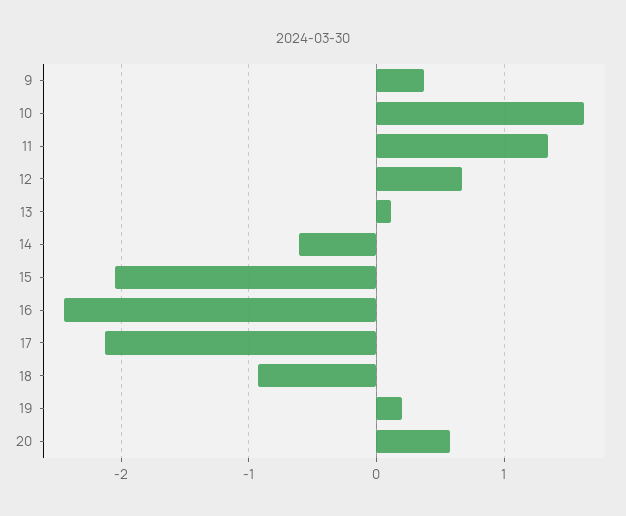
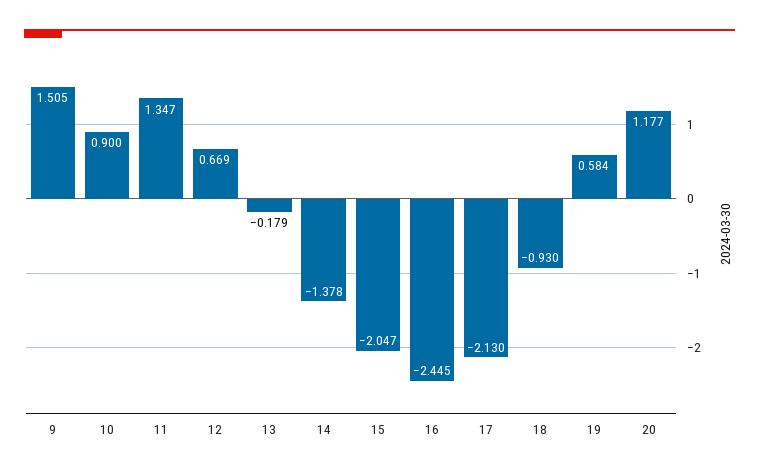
9: 0.4 -> 1.505
10: 1.6 -> 0.9
13: 0.1 -> -0.179
14: -0.6 -> -1.378
19: 0.2 -> 0.584
20: 0.6 -> 1.177

